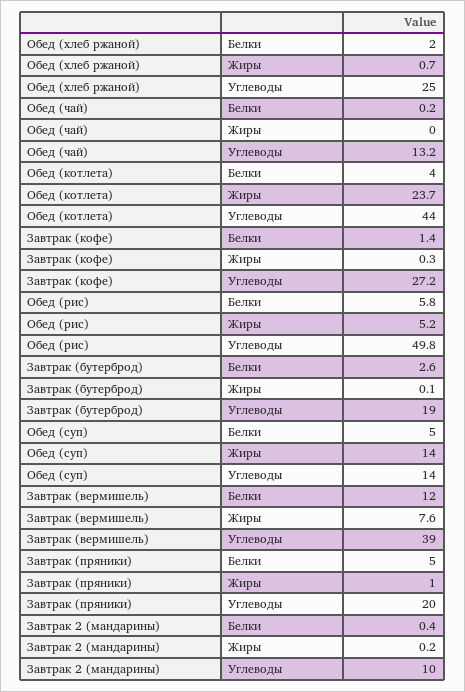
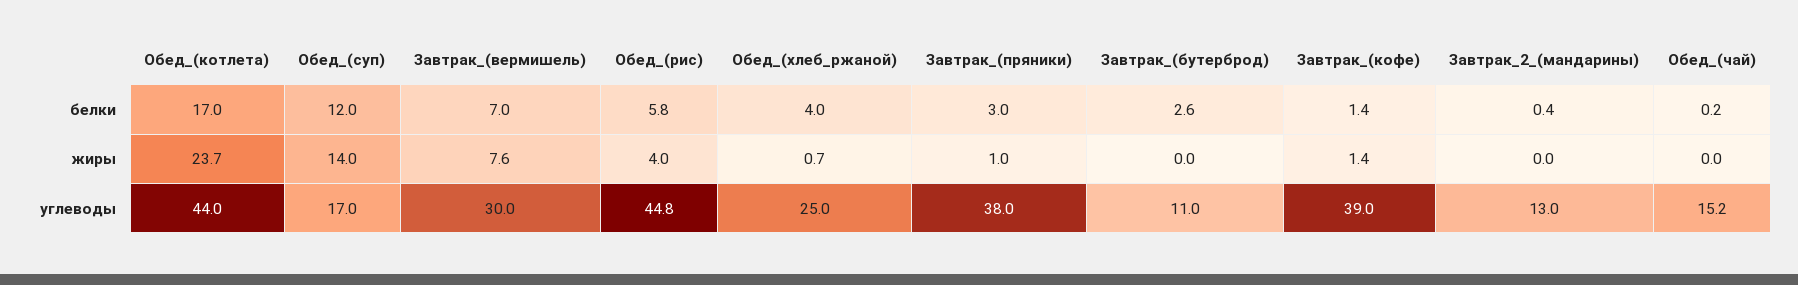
Обед (хлеб ржаной), Белки: 2 -> 4
Обед (чай), Углеводы: 13.2 -> 15.2
Обед (котлета), Белки: 4 -> 17
Завтрак (кофе), Жиры: 0.3 -> 1.4
Завтрак (кофе), Углеводы: 27.2 -> 39
Обед (рис), Жиры: 5.2 -> 4
Обед (рис), Углеводы: 49.8 -> 44.8
Завтрак (бутерброд), Жиры: 0.1 -> 0
Завтрак (бутерброд), Углеводы: 19 -> 11
Обед (суп), Белки: 5 -> 12
Обед (суп), Углеводы: 14 -> 17
Завтрак (вермишель), Белки: 12 -> 7
Завтрак (вермишель), Углеводы: 39 -> 30
Завтрак (пряники), Белки: 5 -> 3
Завтрак (пряники), Углеводы: 20 -> 38
Завтрак 2 (мандарины), Жиры: 0.2 -> 0
Завтрак 2 (мандарины), Углеводы: 10 -> 13

